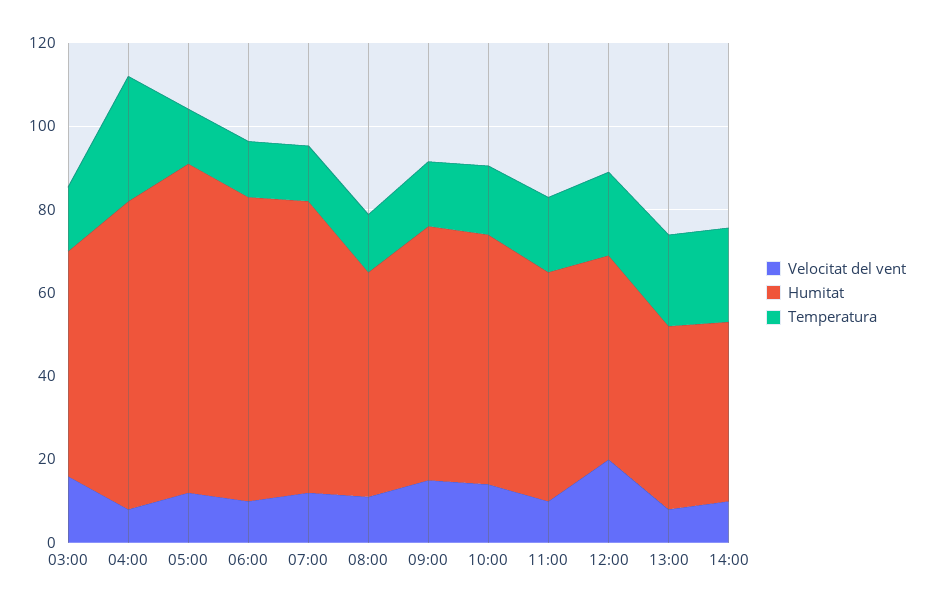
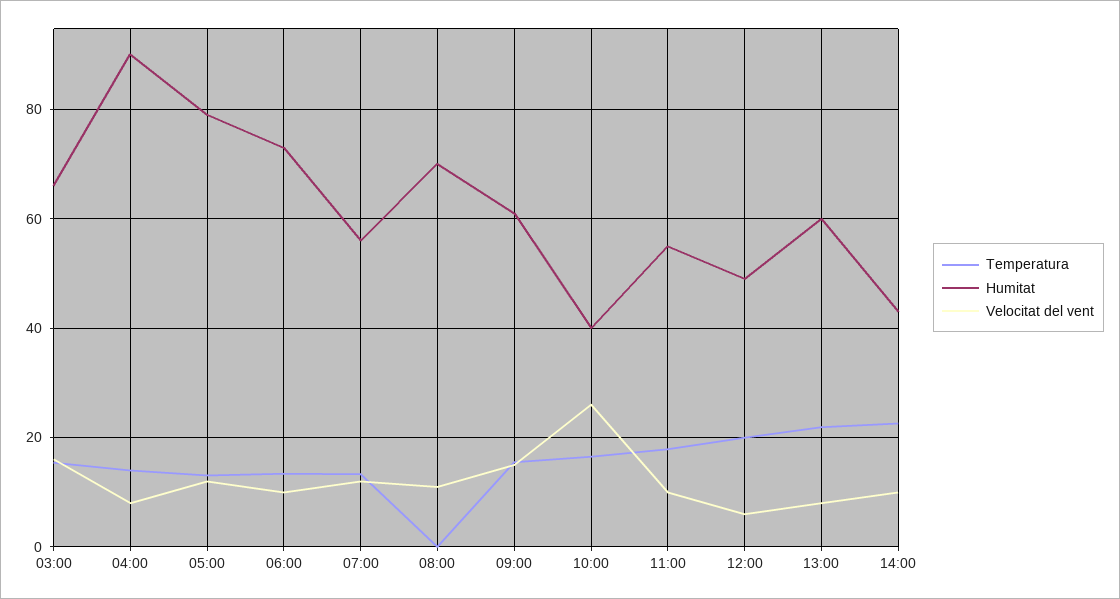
Humitat, 03:00: 55 -> 66
Humitat, 04:00: 75 -> 90
Temperatura, 04:00: 30 -> 14
Humitat, 07:00: 70 -> 56
Humitat, 08:00: 55 -> 70
Temperatura, 08:00: 15 -> 0
Velocitat del vent, 10:00: 15 -> 26
Humitat, 10:00: 60 -> 40
Velocitat del vent, 12:00: 20 -> 6
Humitat, 13:00: 45 -> 60

